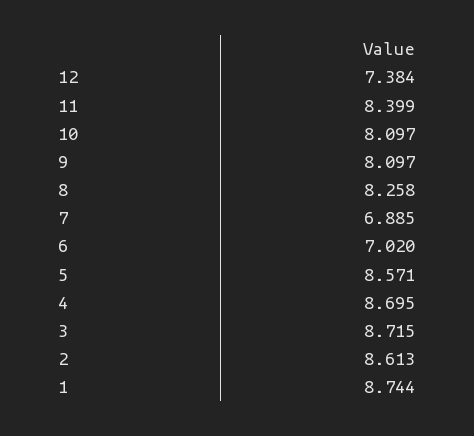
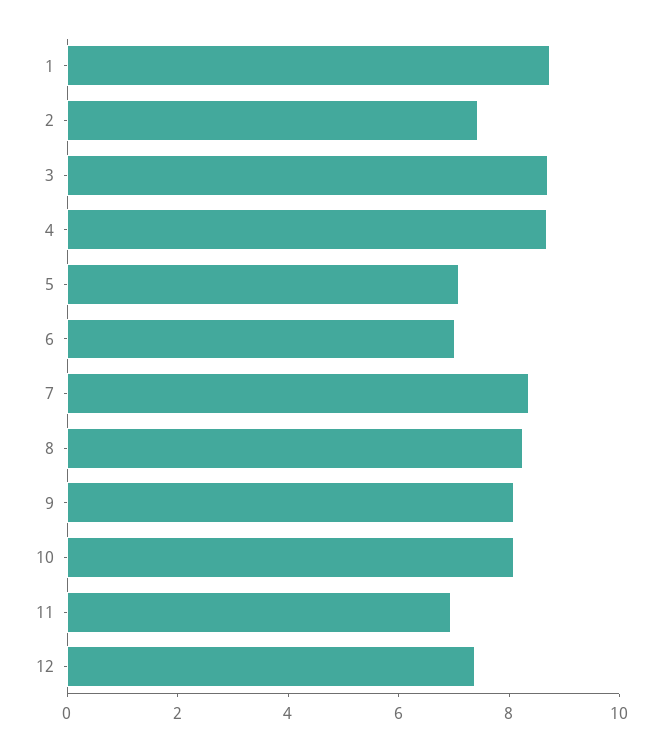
11: 8.399 -> 7
7: 6.885 -> 8.5
5: 8.571 -> 7
2: 8.613 -> 7.5

